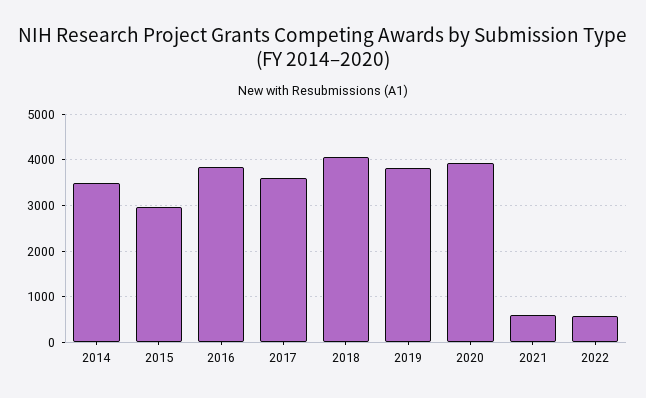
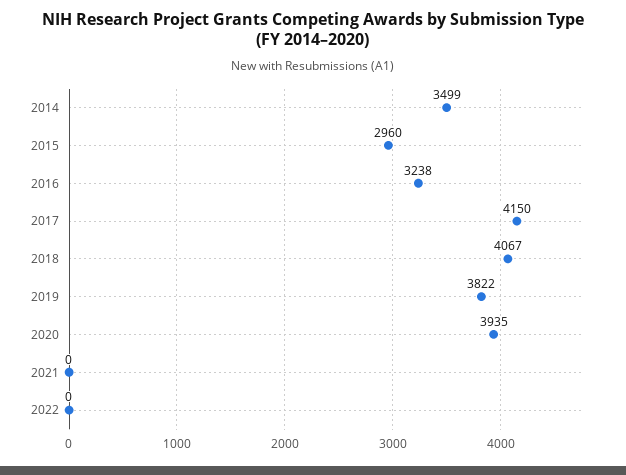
2016: 3800 -> 3238
2017: 3600 -> 4150
2021: 600 -> 0
2022: 600 -> 0

